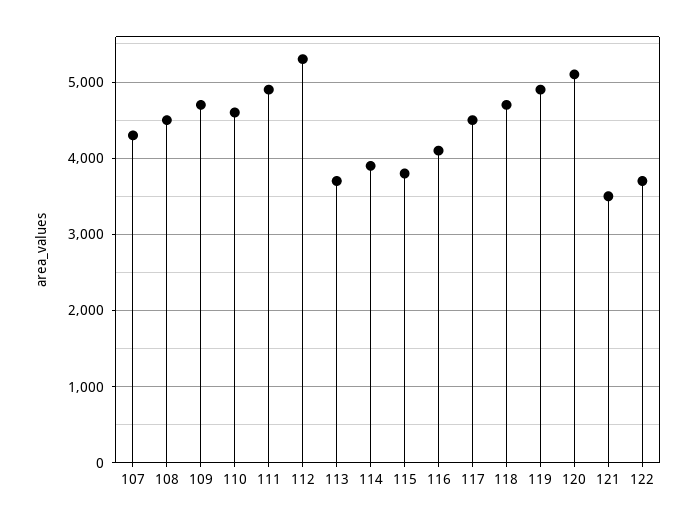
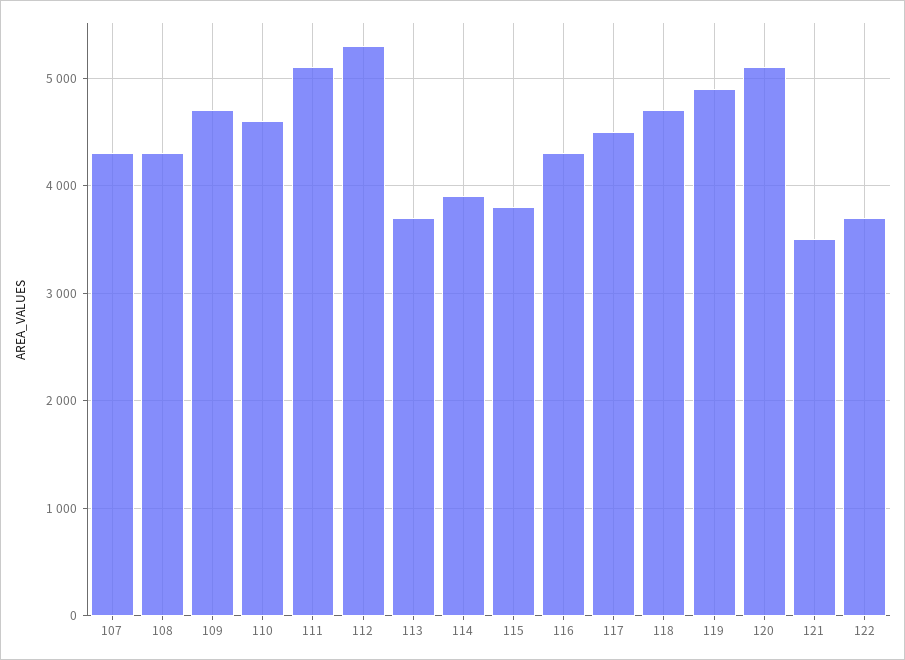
108: 4500 -> 4300
111: 4900 -> 5100
116: 4100 -> 4300

